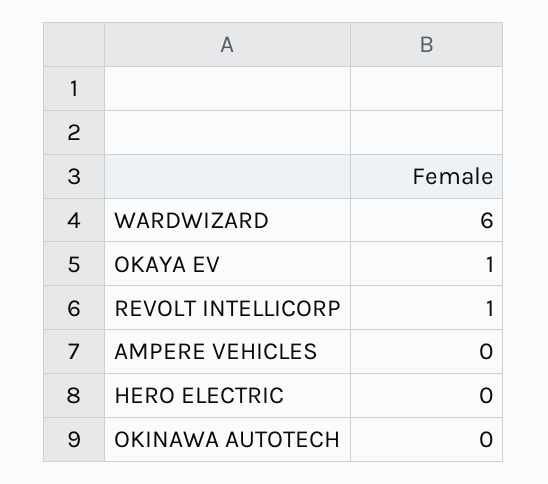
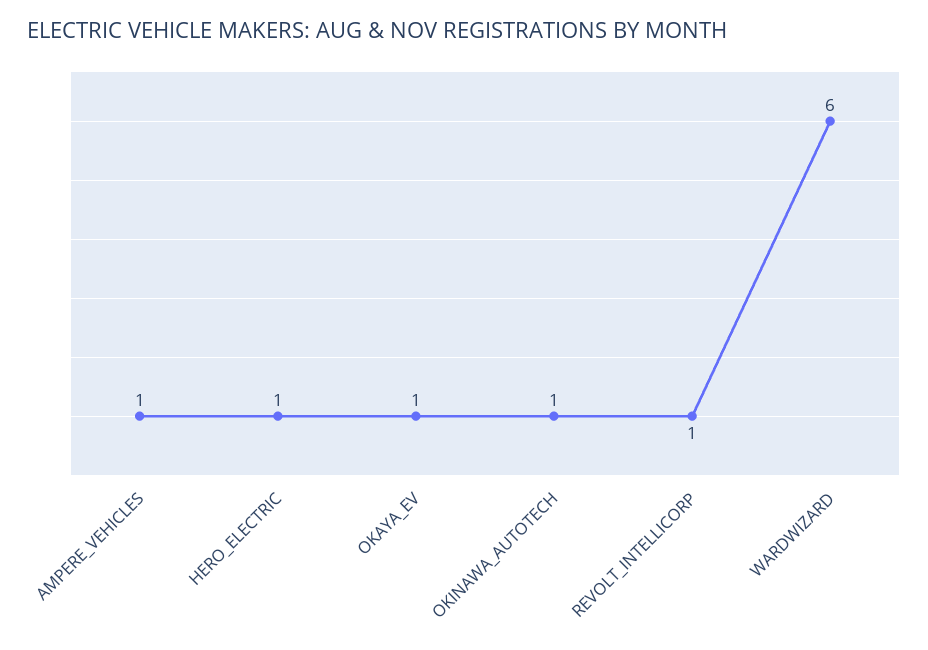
AMPERE VEHICLES: 0 -> 1
HERO ELECTRIC: 0 -> 1
OKINAWA AUTOTECH: 0 -> 1

